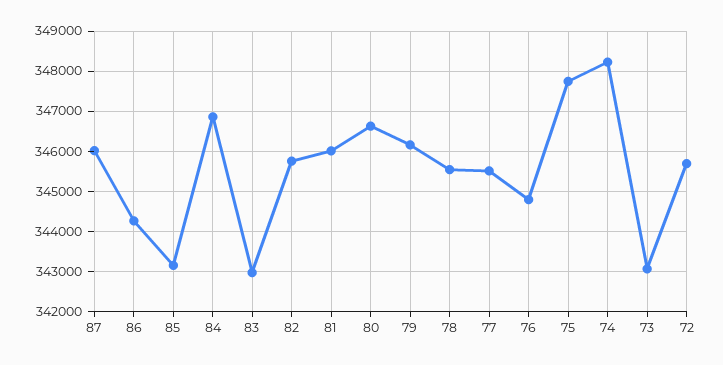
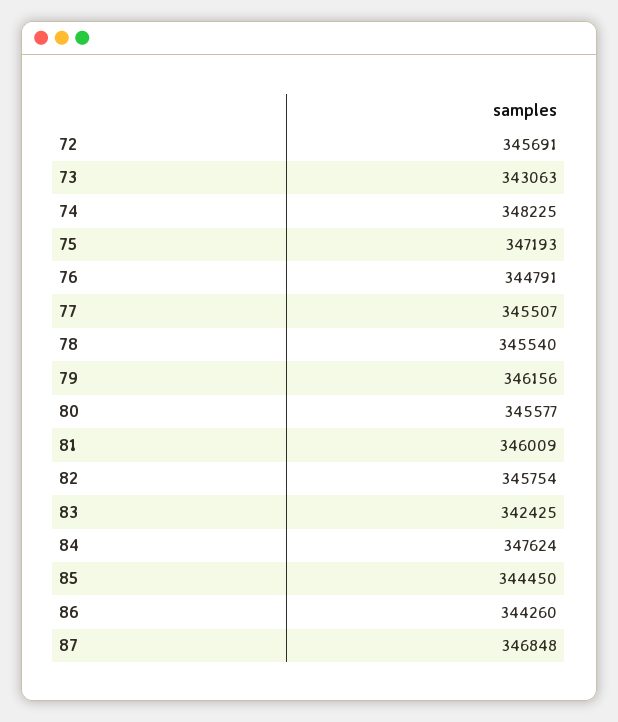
87: 346000 -> 346848
85: 343200 -> 344450
84: 346800 -> 347624
83: 343000 -> 342425
80: 346600 -> 345577
75: 347800 -> 347193

